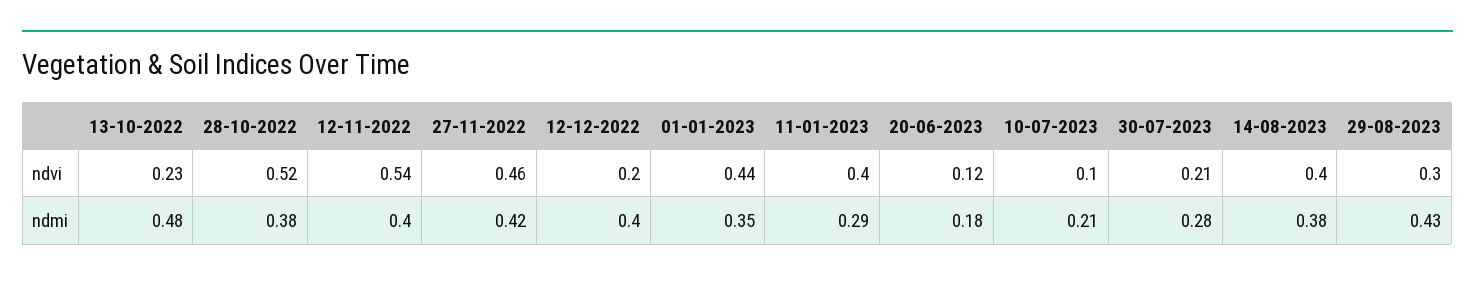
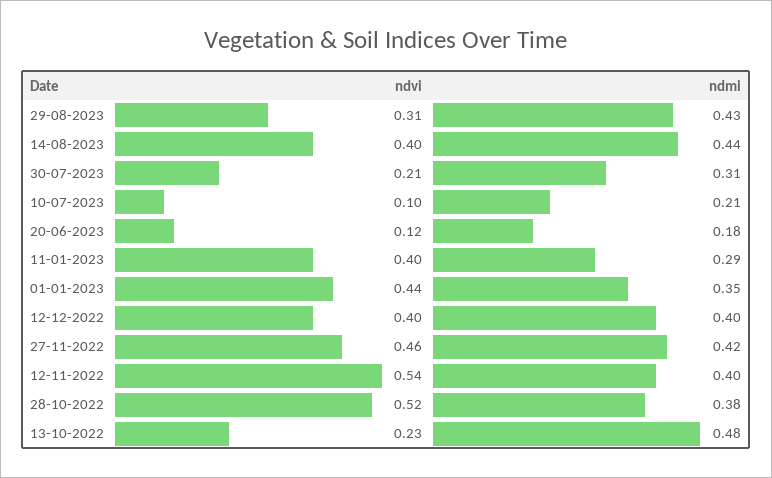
12-12-2022, ndvi: 0.2 -> 0.4
29-08-2023, ndvi: 0.3 -> 0.31
30-07-2023, ndmi: 0.28 -> 0.31
14-08-2023, ndmi: 0.38 -> 0.44

